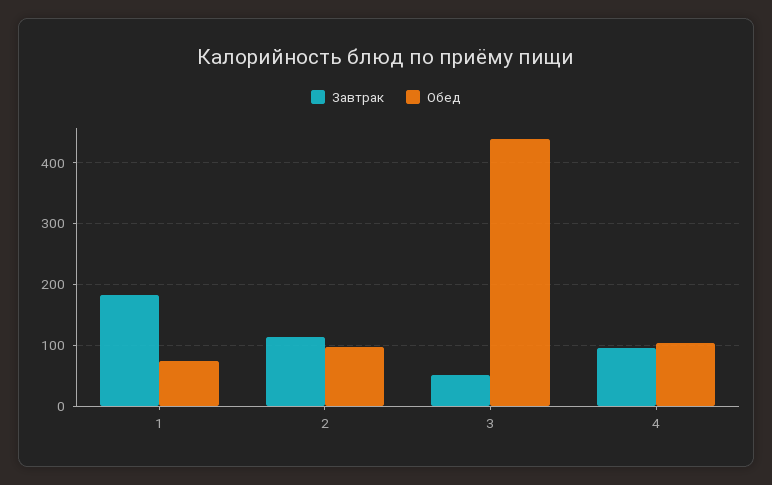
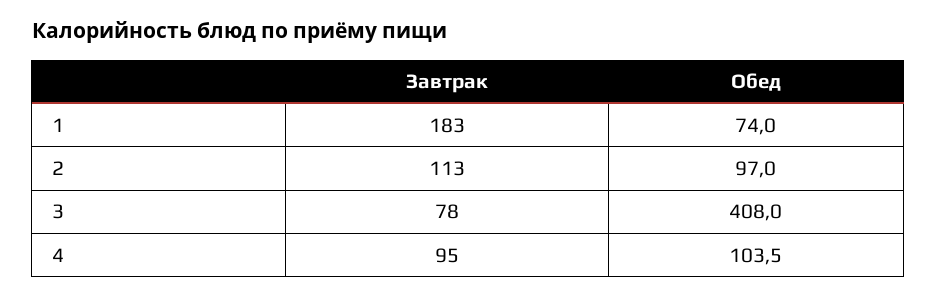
Завтрак, 3: 50 -> 78
Обед, 3: 440 -> 408

